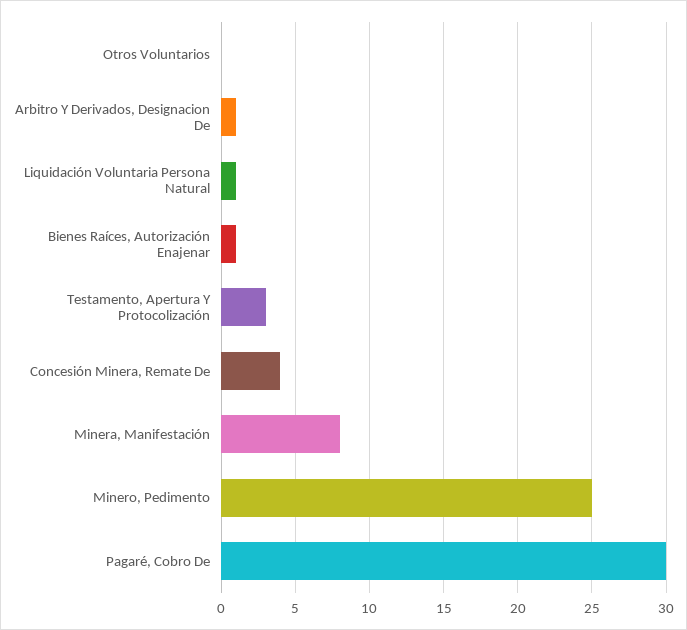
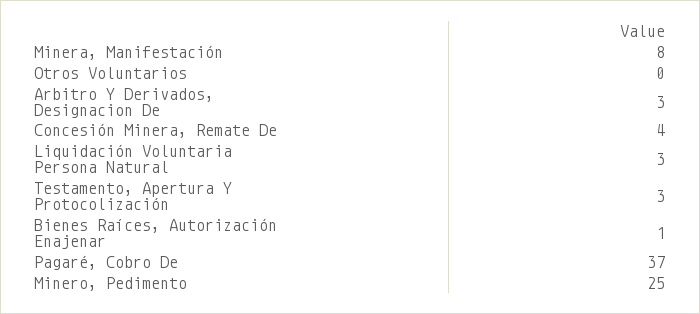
Arbitro Y Derivados, Designacion De: 1 -> 3
Liquidación Voluntaria Persona Natural: 1 -> 3
Pagaré, Cobro De: 30 -> 37

